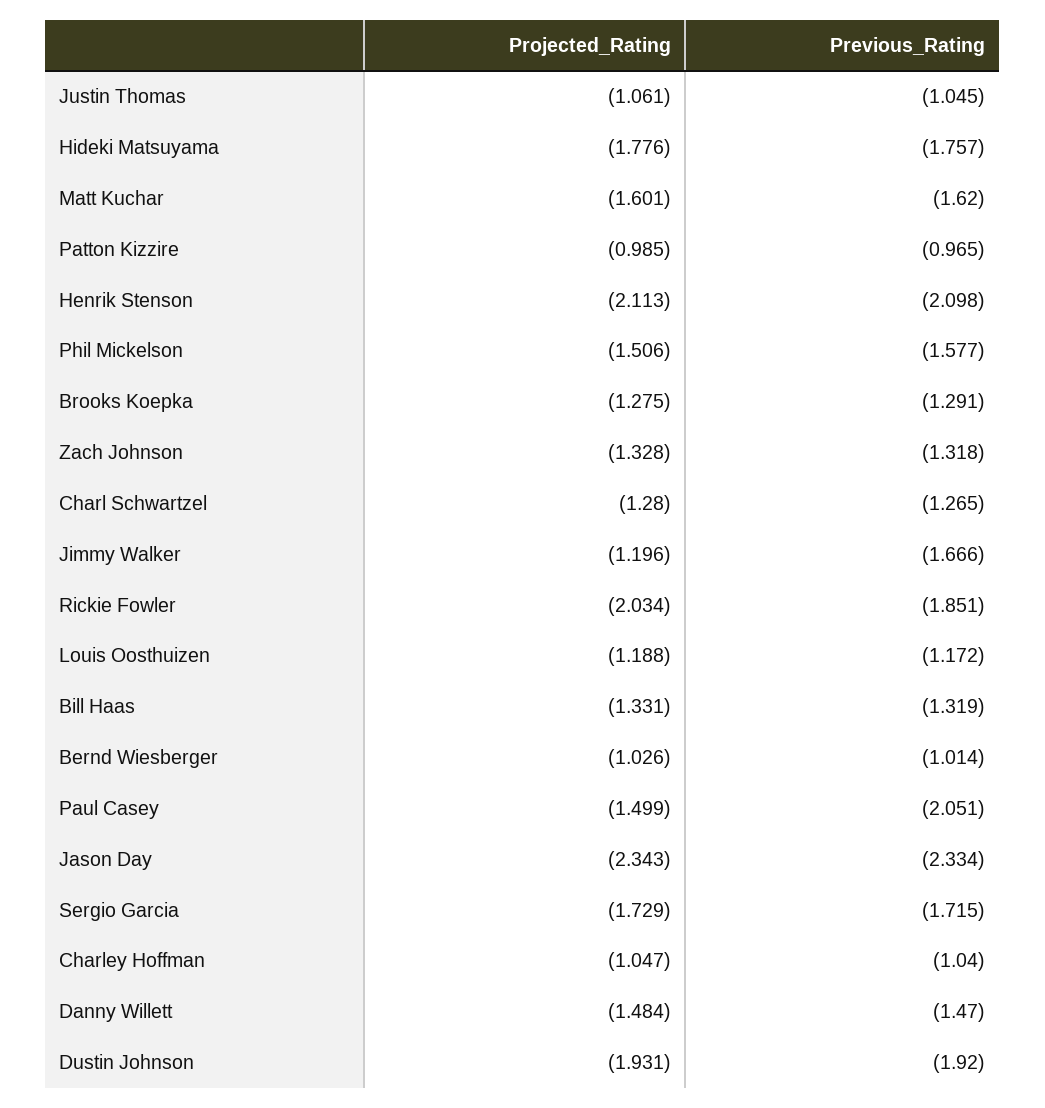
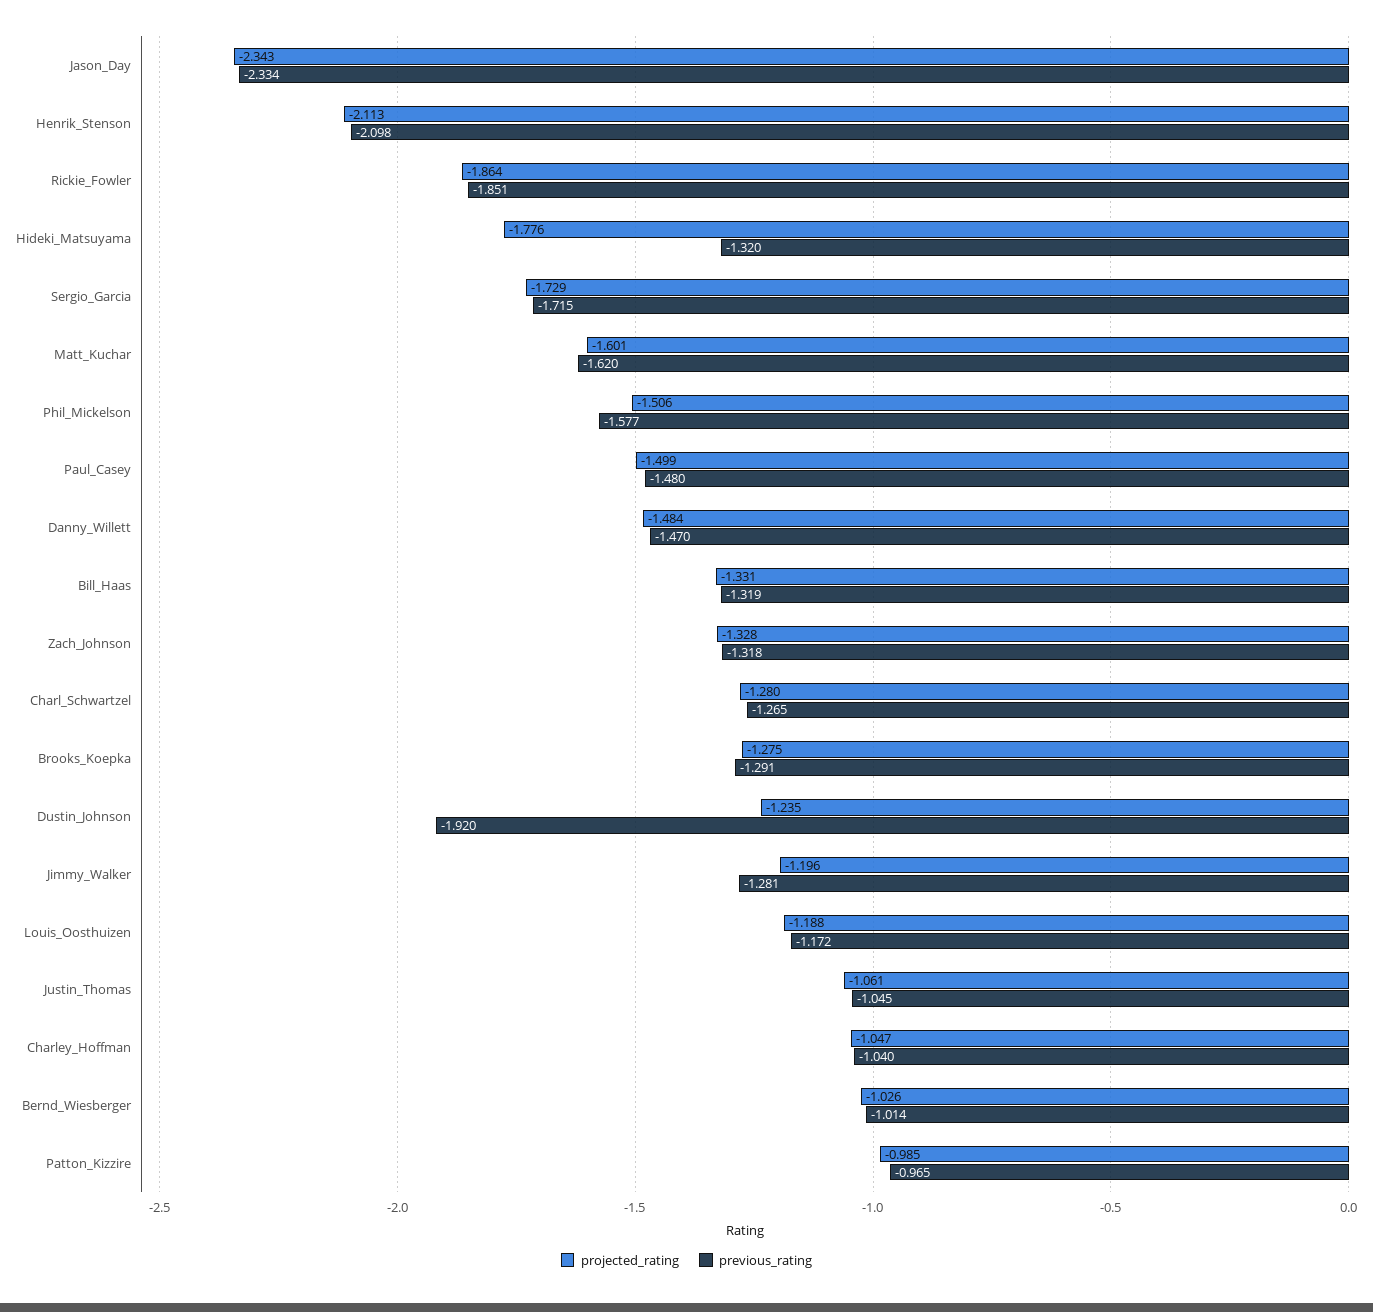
Previous_Rating, Hideki Matsuyama: -1.757 -> -1.32
Previous_Rating, Jimmy Walker: -1.666 -> -1.281
Projected_Rating, Rickie Fowler: -2.034 -> -1.864
Previous_Rating, Paul Casey: -2.051 -> -1.48
Projected_Rating, Dustin Johnson: -1.931 -> -1.235

